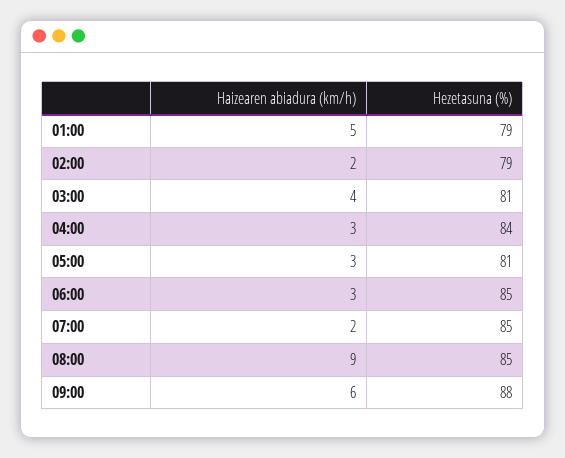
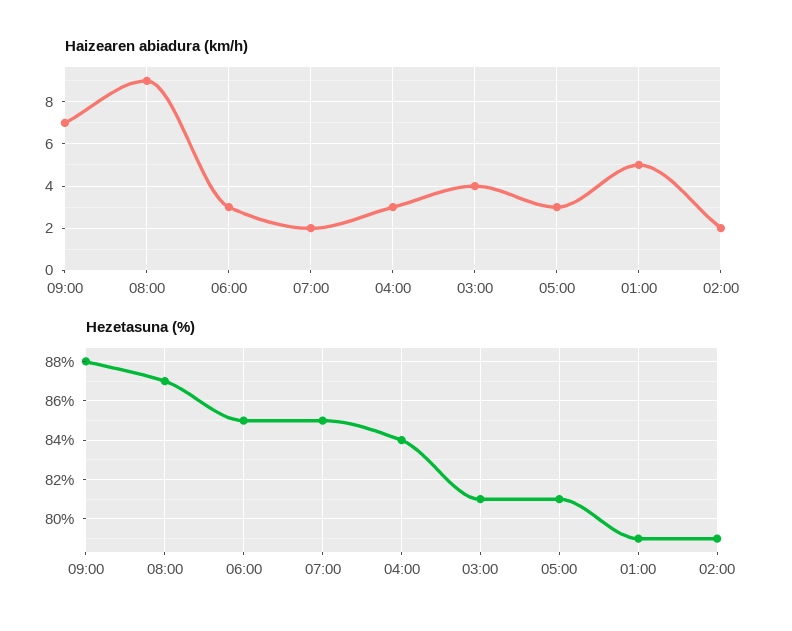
Hezetasuna (%), 08:00: 85 -> 87
Haizearen abiadura (km/h), 09:00: 6 -> 7

